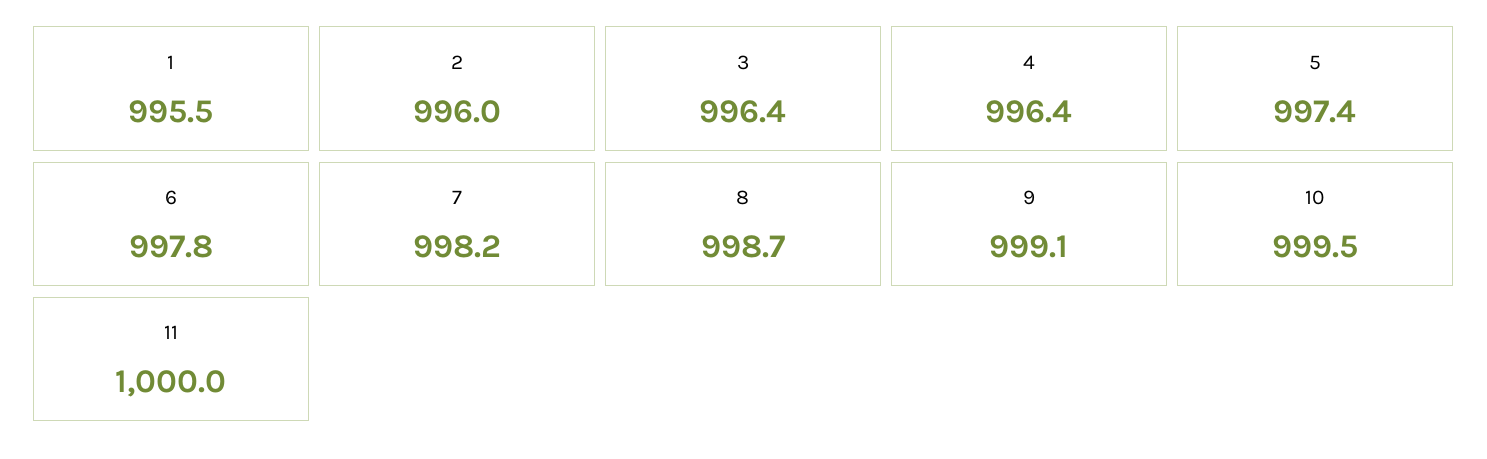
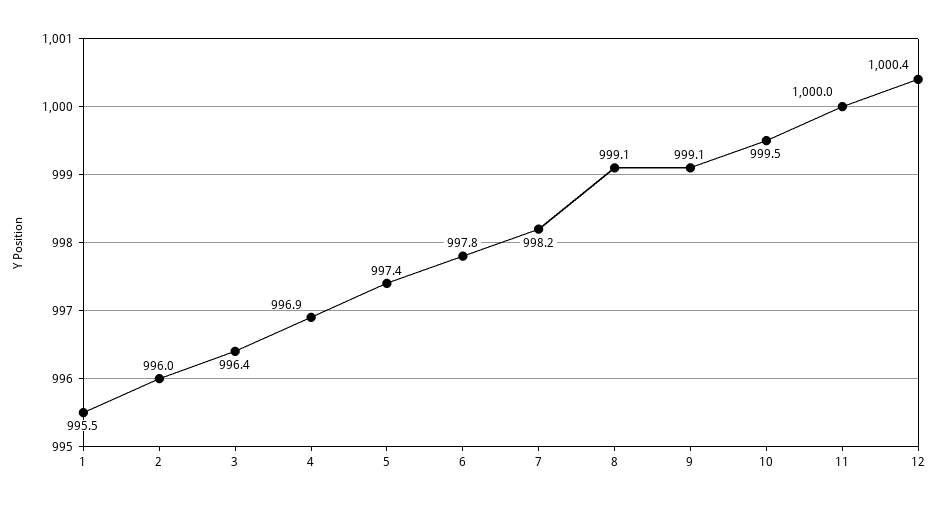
4: 996.4 -> 996.9
8: 998.7 -> 999.1
12: none -> 1000.4

